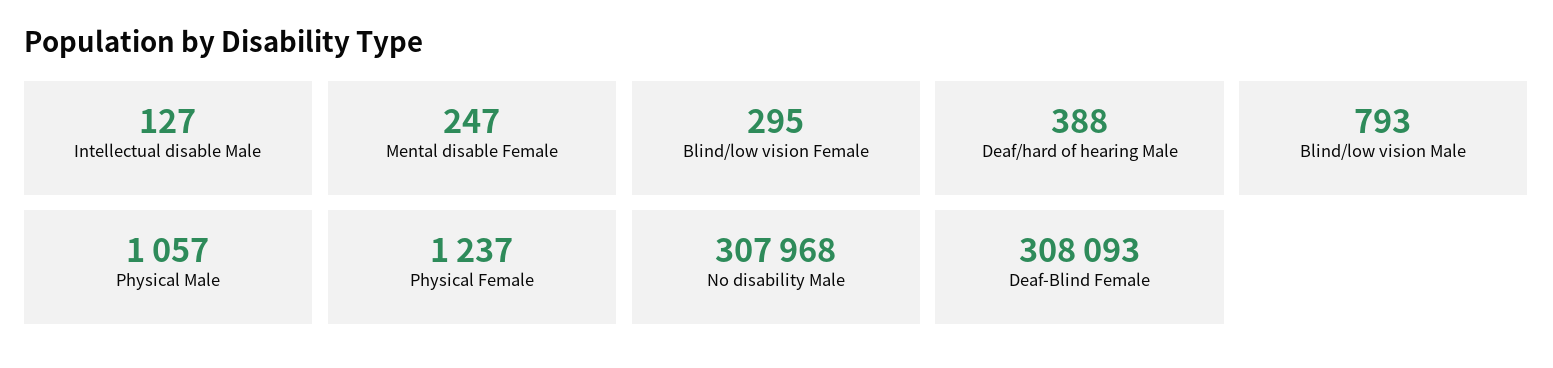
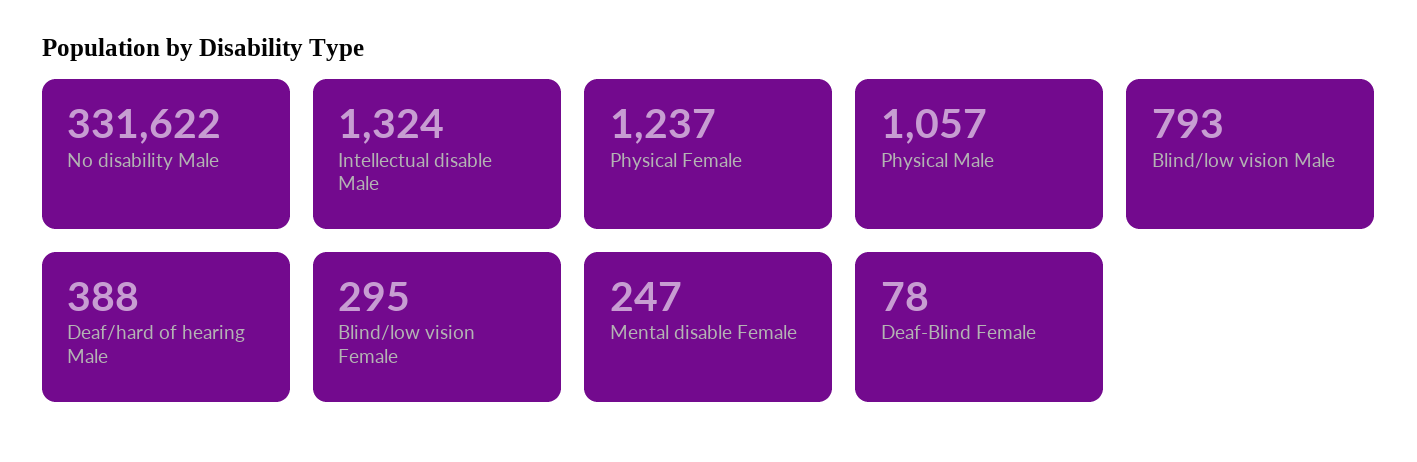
Intellectual disable Male: 127 -> 1324
No disability Male: 307968 -> 331622
Deaf-Blind Female: 308093 -> 78

